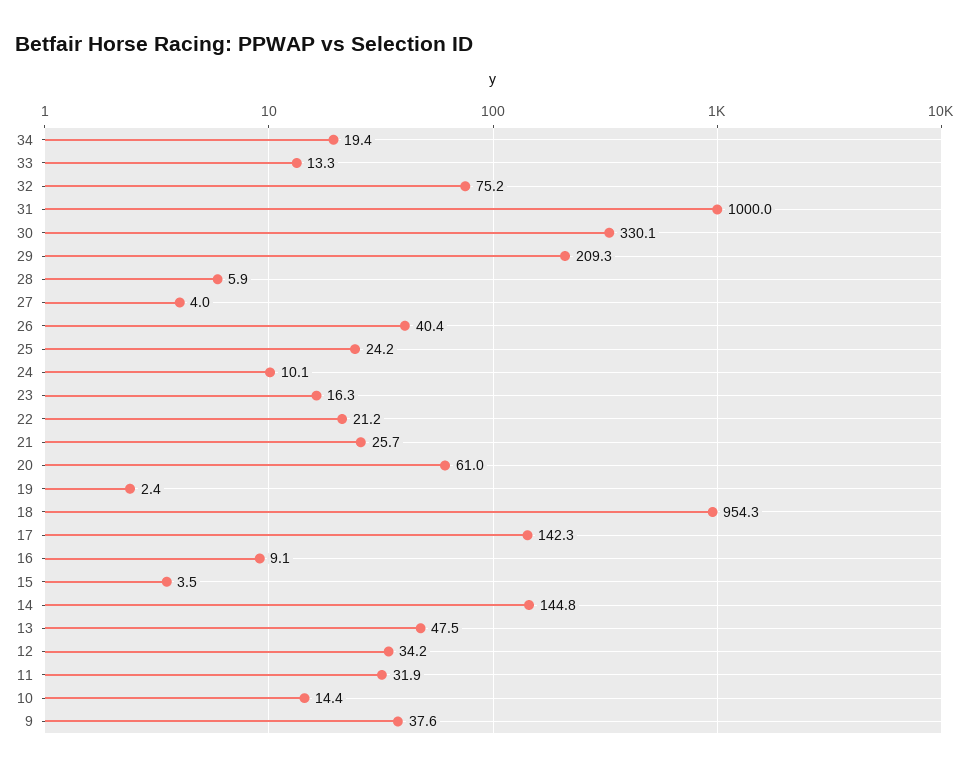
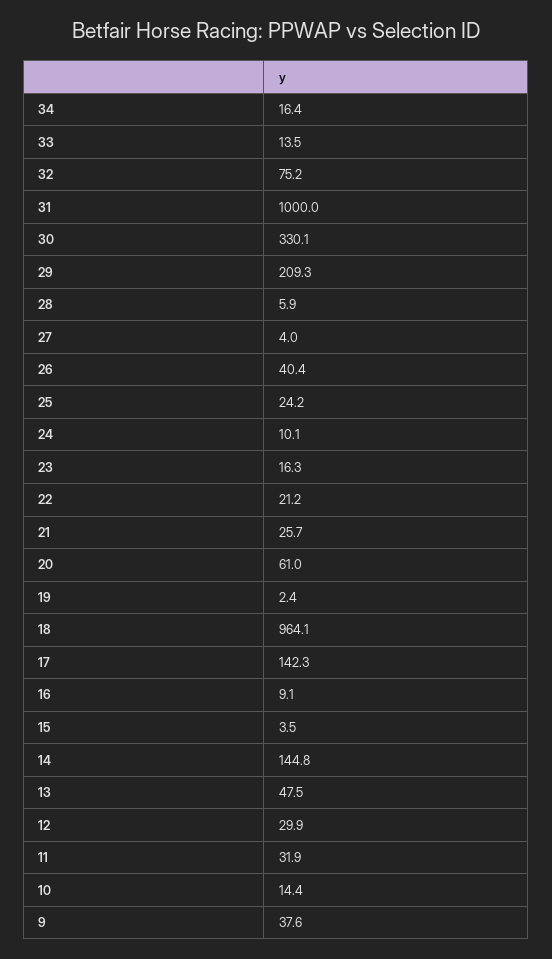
34: 19.4 -> 16.4
33: 13.3 -> 13.5
18: 954.3 -> 964.1
12: 34.2 -> 29.9

